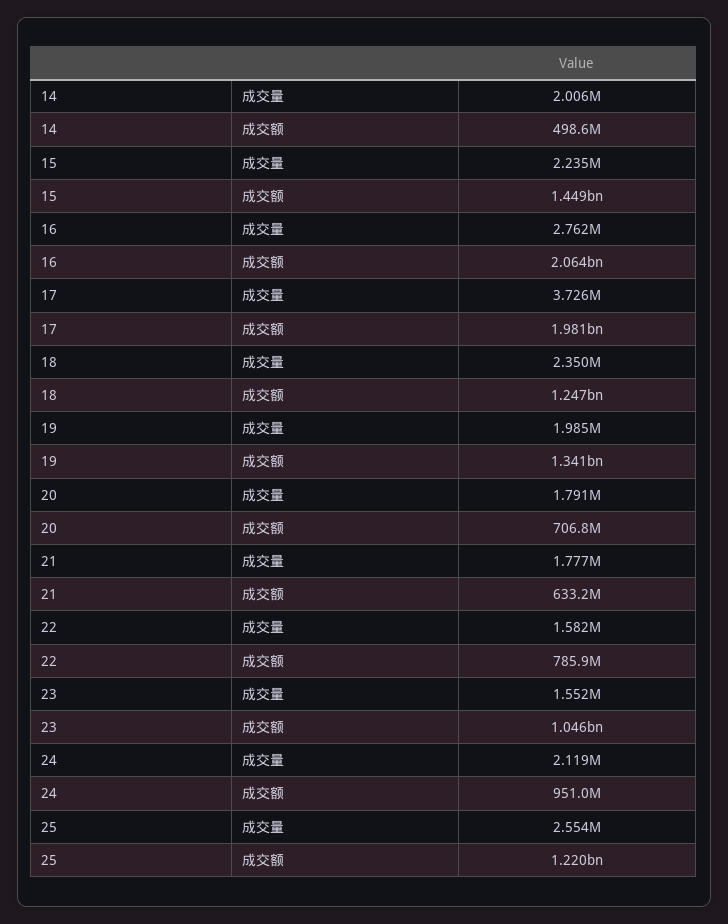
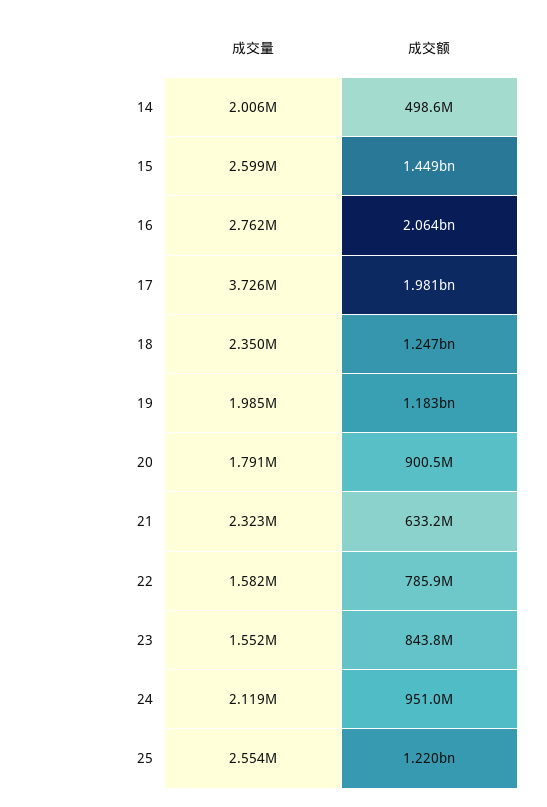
15, 成交量: 2235000 -> 2599000
19, 成交额: 1341000000 -> 1183000000
20, 成交额: 706800000 -> 900500000
21, 成交量: 1777000 -> 2323000
23, 成交额: 1046000000 -> 843800000

